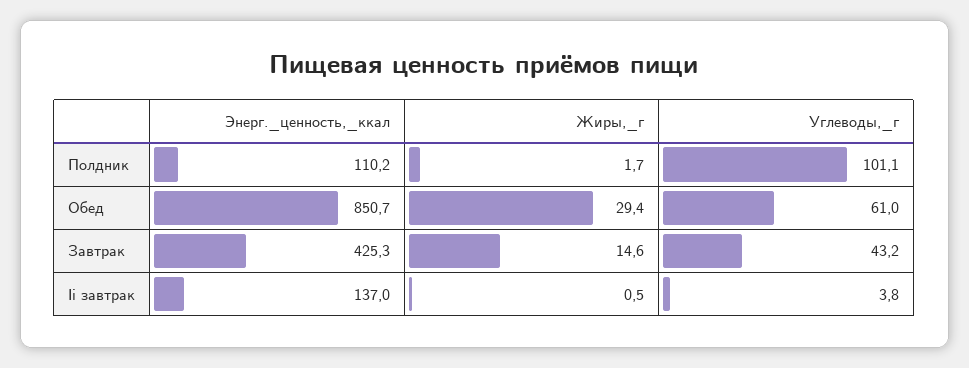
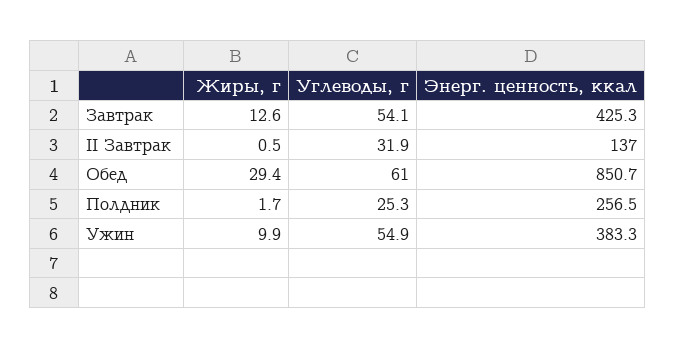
Энерг._ценность,_ккал, Полдник: 110.2 -> 256.5
Углеводы,_г, Полдник: 101.1 -> 25.3
Жиры,_г, Завтрак: 14.6 -> 12.6
Углеводы,_г, Завтрак: 43.2 -> 54.1
Углеводы,_г, Ii завтрак: 3.8 -> 31.9
Жиры,_г, Ужин: none -> 9.9
Углеводы,_г, Ужин: none -> 54.9
Энерг._ценность,_ккал, Ужин: none -> 383.3

